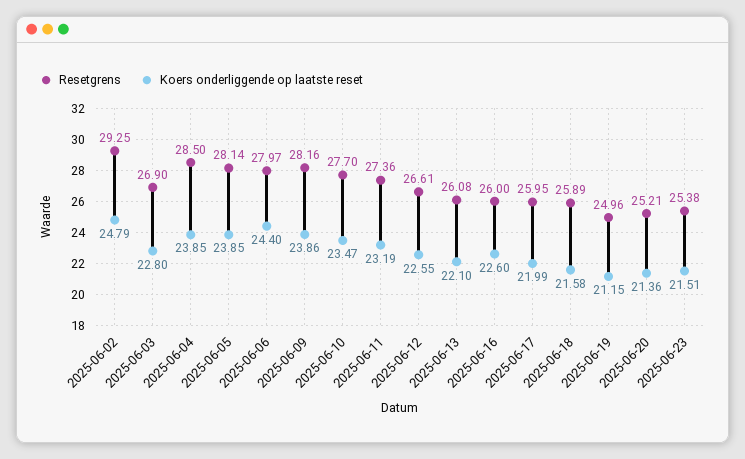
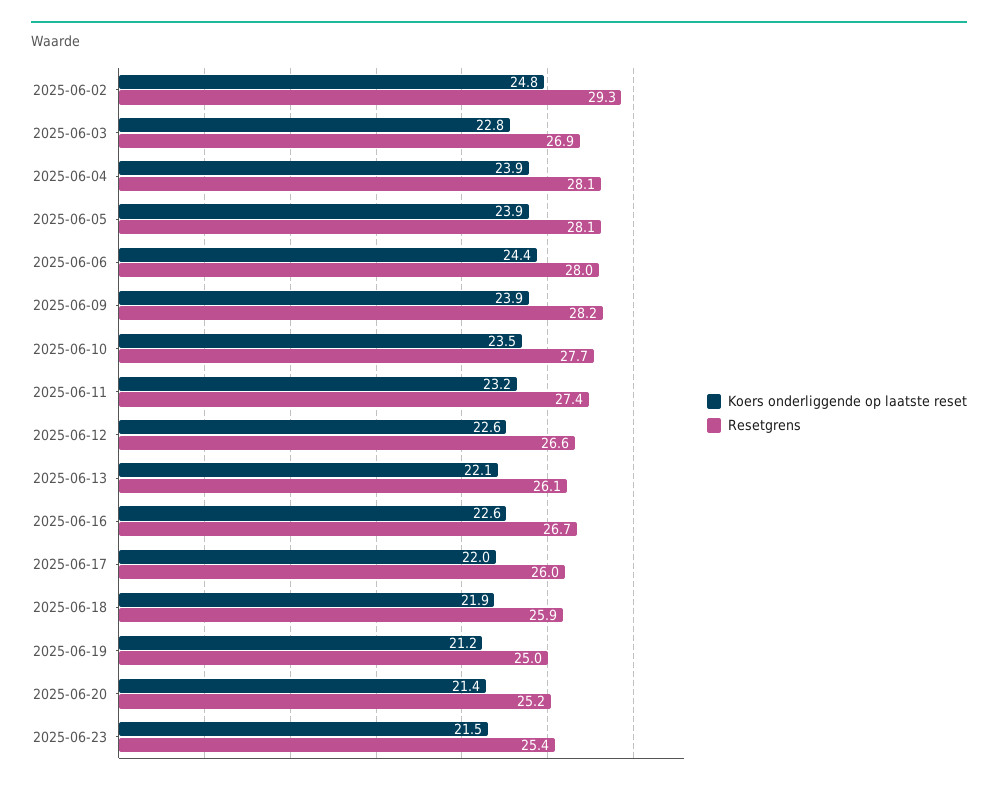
Resetgrens, 2025-06-04: 28.5 -> 28.1
Resetgrens, 2025-06-16: 26 -> 26.7
Koers onderliggende op laatste reset, 2025-06-18: 21.58 -> 21.9

